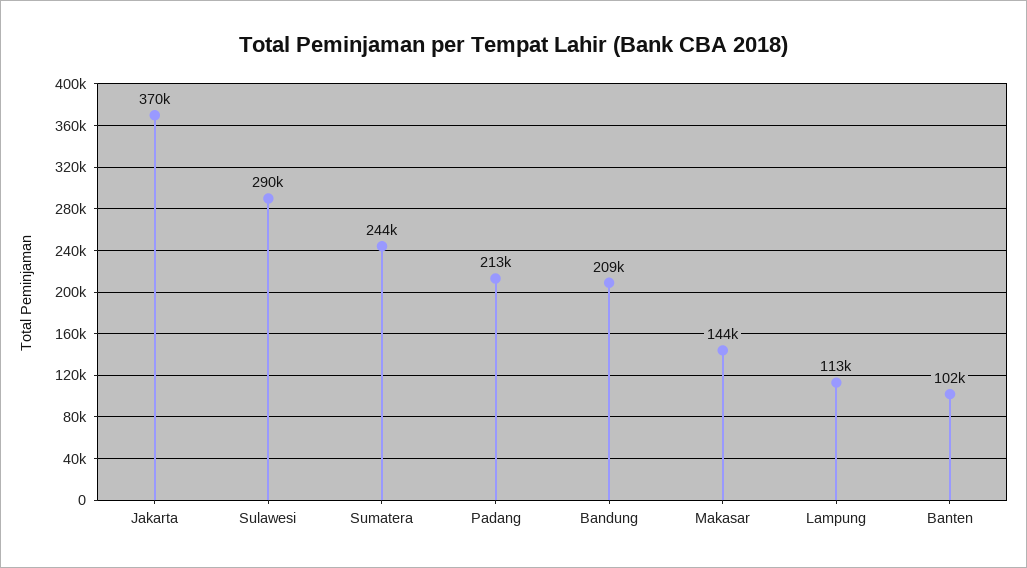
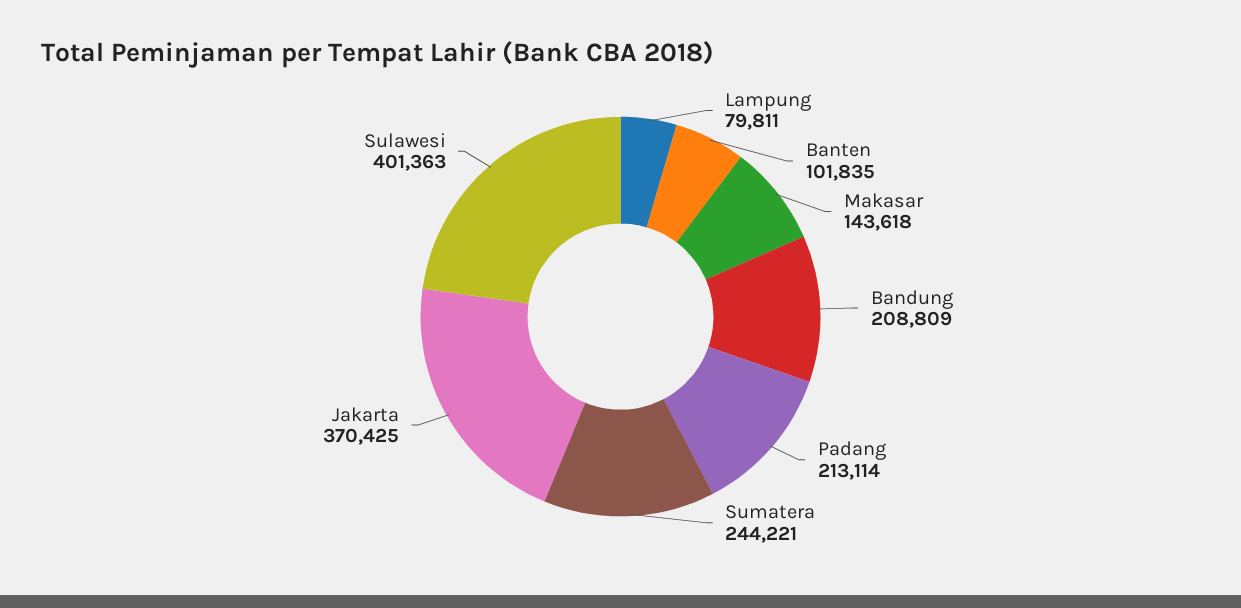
Sulawesi: 290000 -> 401363
Lampung: 113000 -> 79811

